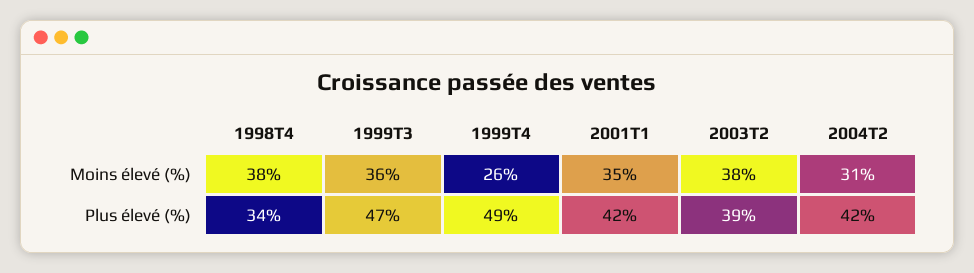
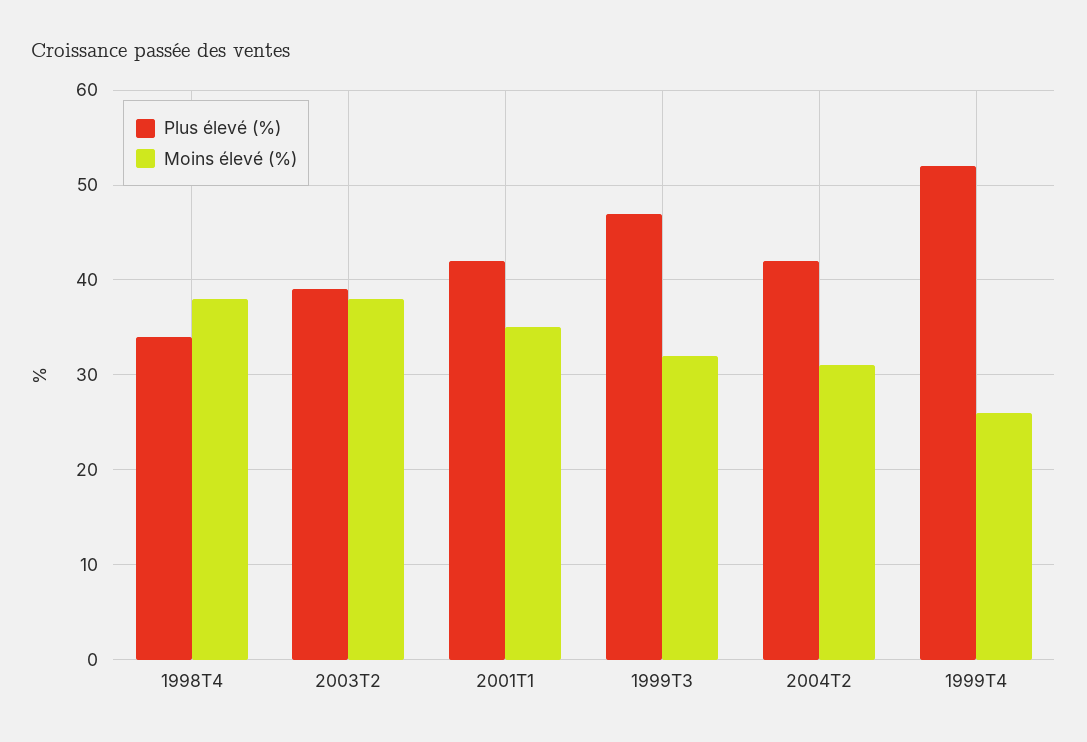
Moins élevé (%), 1999T3: 36 -> 32
Plus élevé (%), 1999T4: 49 -> 52

